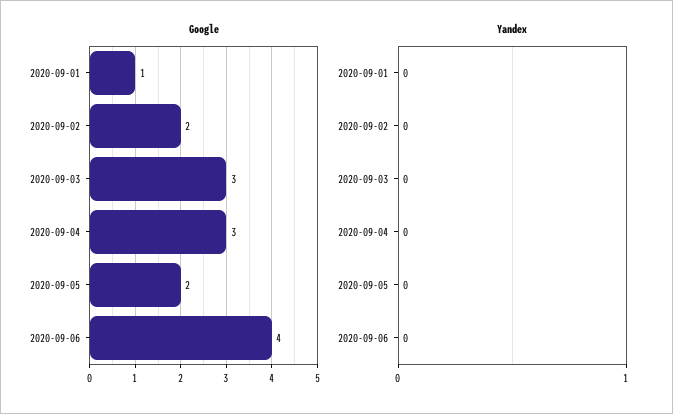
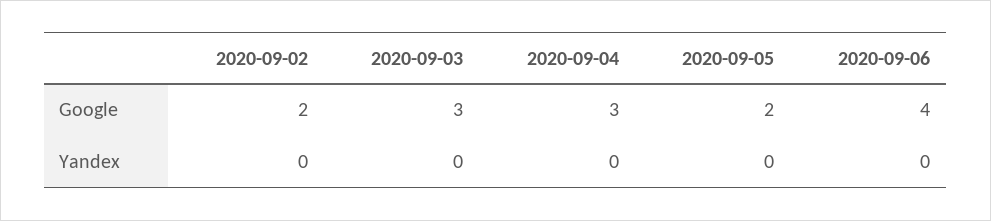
Google, 2020-09-01: 1 -> none
Yandex, 2020-09-01: 0 -> none

